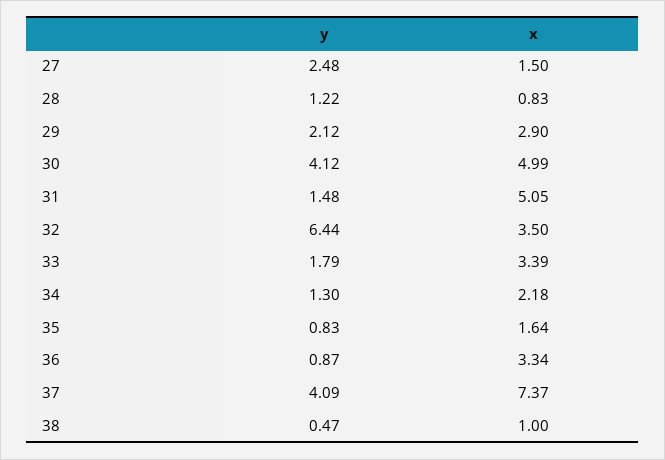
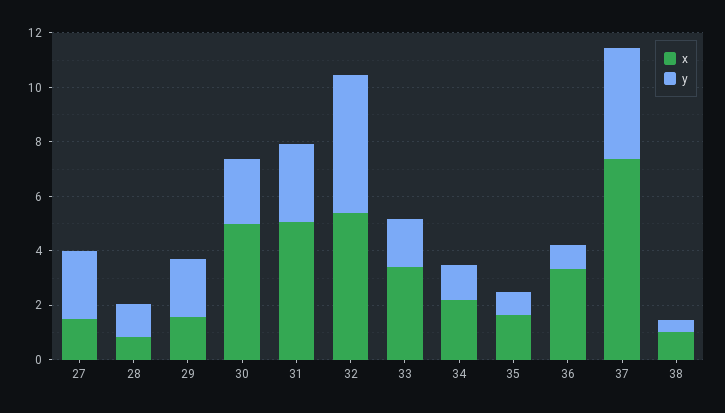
x, 29: 2.9 -> 1.5
y, 30: 4.12 -> 2.5
y, 31: 1.48 -> 3
y, 32: 6.44 -> 5
x, 32: 3.5 -> 5.5

